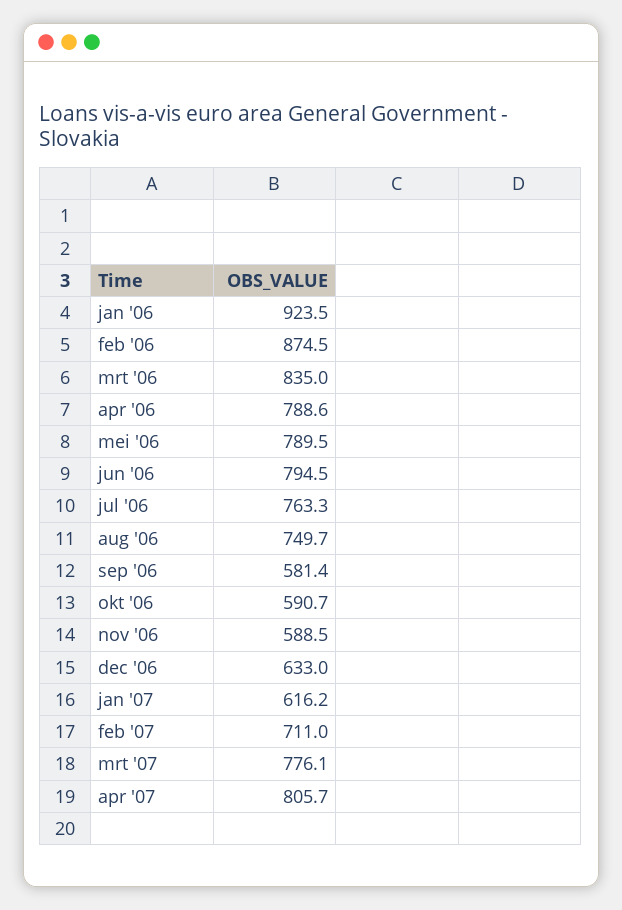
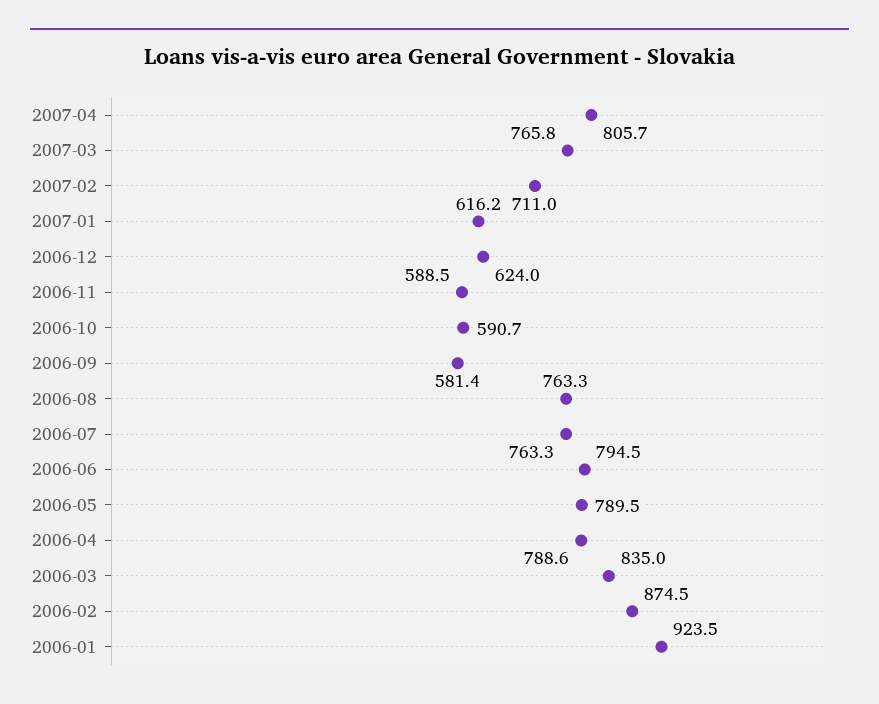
aug '06: 749.7 -> 763.3
dec '06: 633 -> 624
mrt '07: 776.1 -> 765.8

